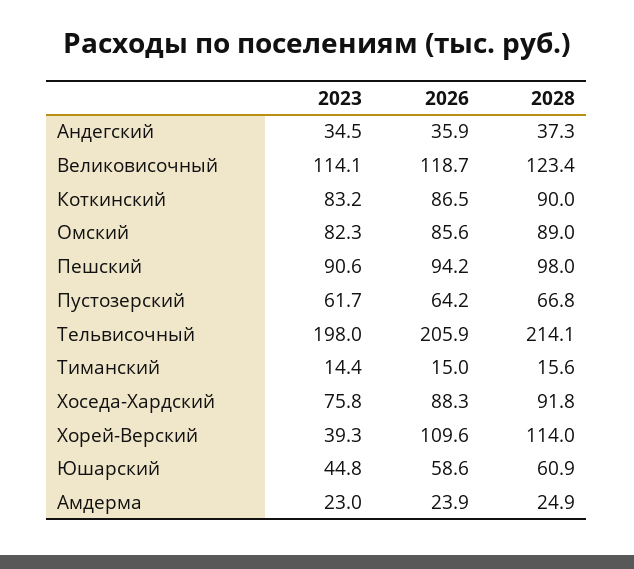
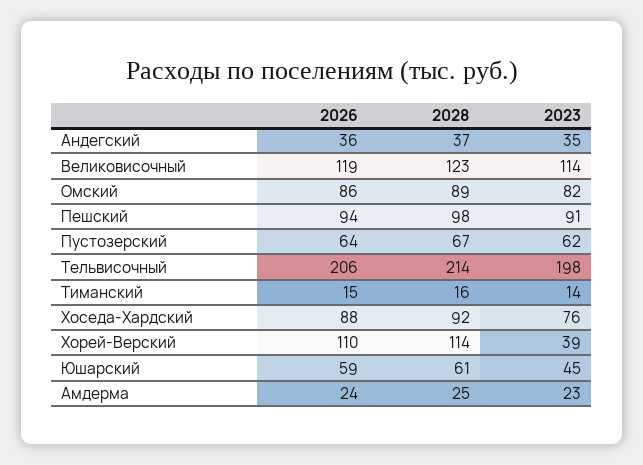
2023, Коткинский: 83.2 -> none
2026, Коткинский: 86.5 -> none
2028, Коткинский: 90 -> none

